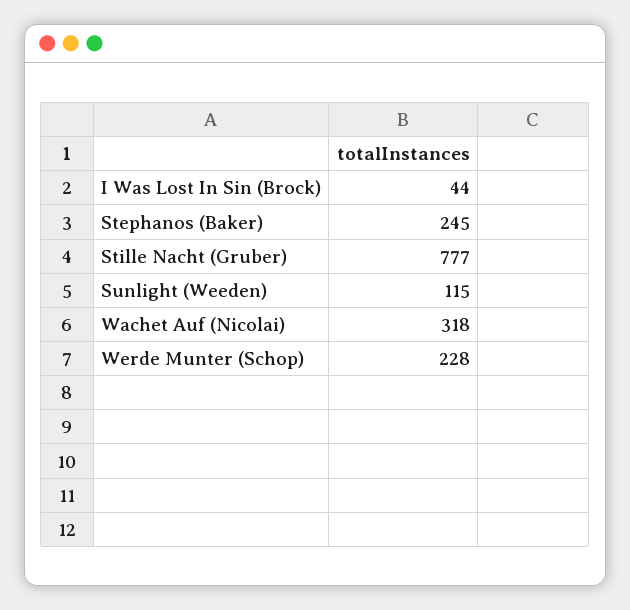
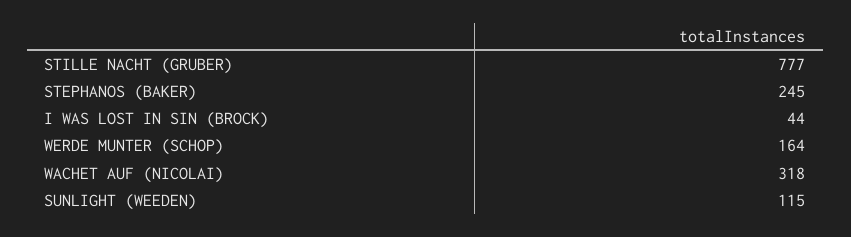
Werde Munter (Schop): 228 -> 164

